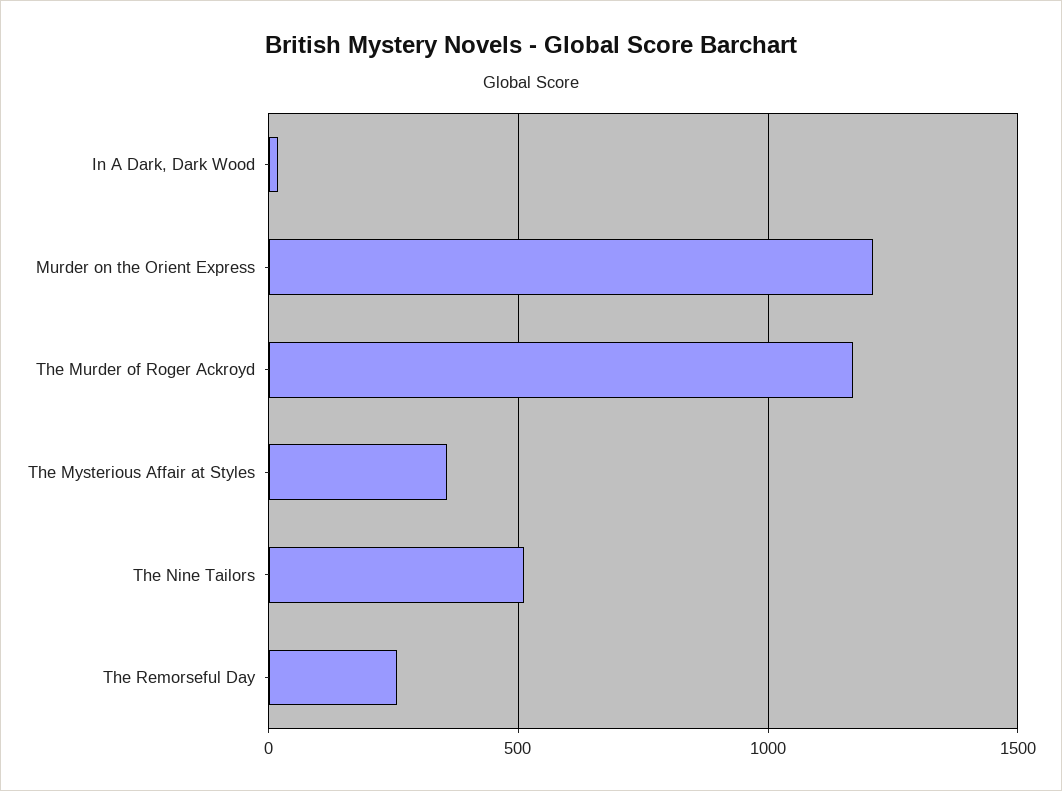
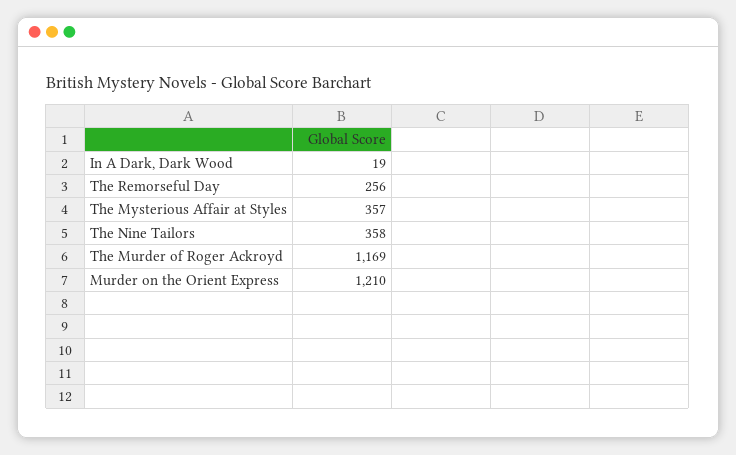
The Nine Tailors: 500 -> 358

